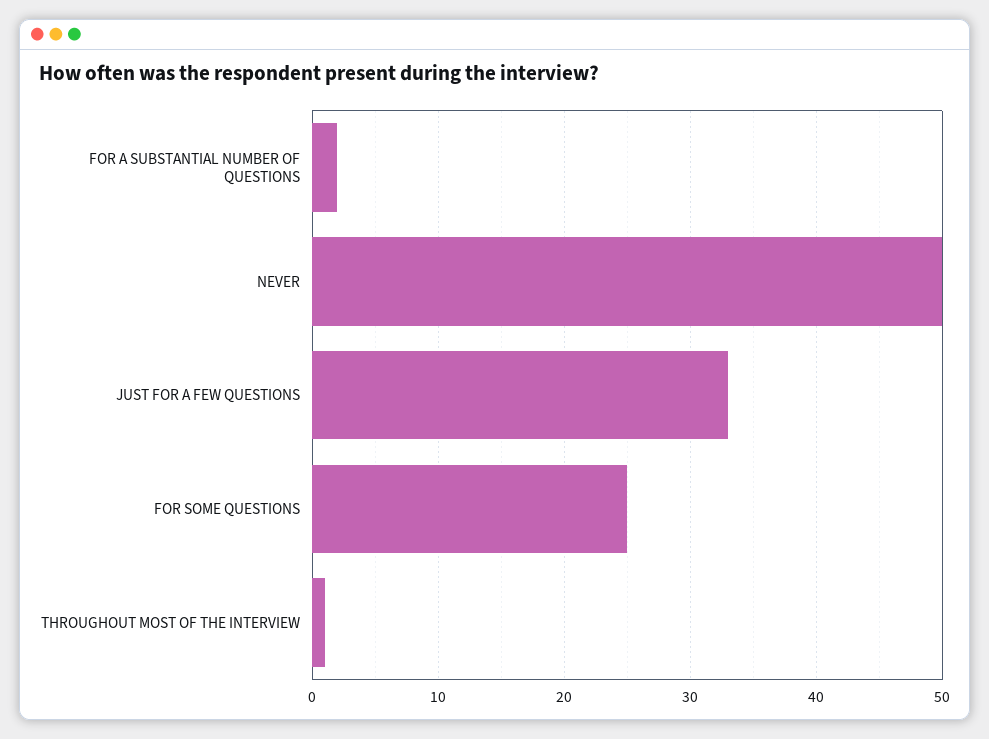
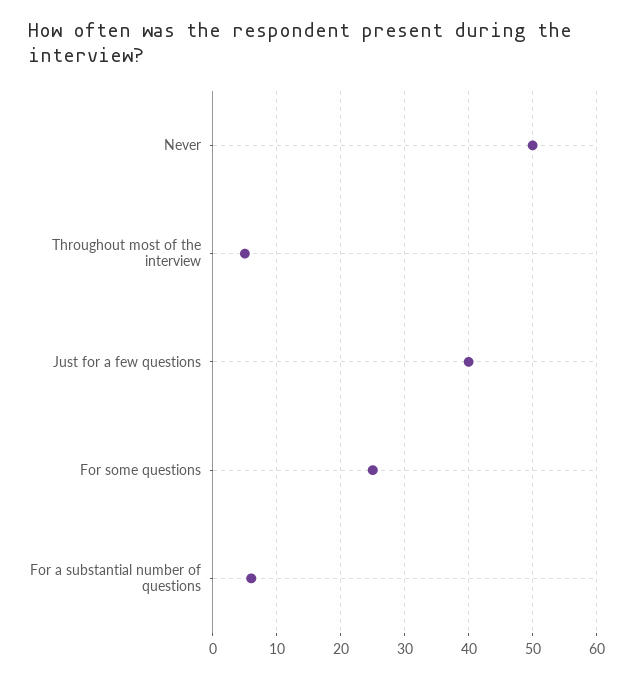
FOR A SUBSTANTIAL NUMBER OF QUESTIONS: 2 -> 6
JUST FOR A FEW QUESTIONS: 33 -> 40
THROUGHOUT MOST OF THE INTERVIEW: 1 -> 5

